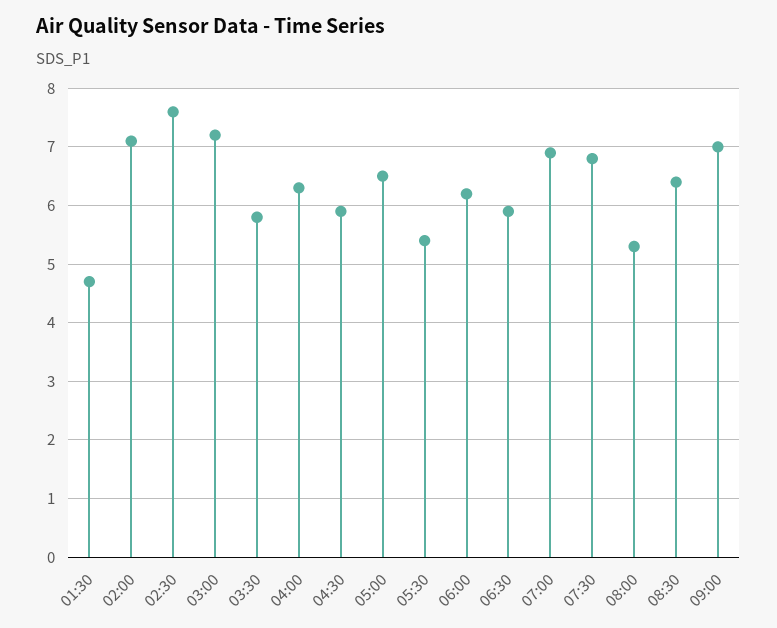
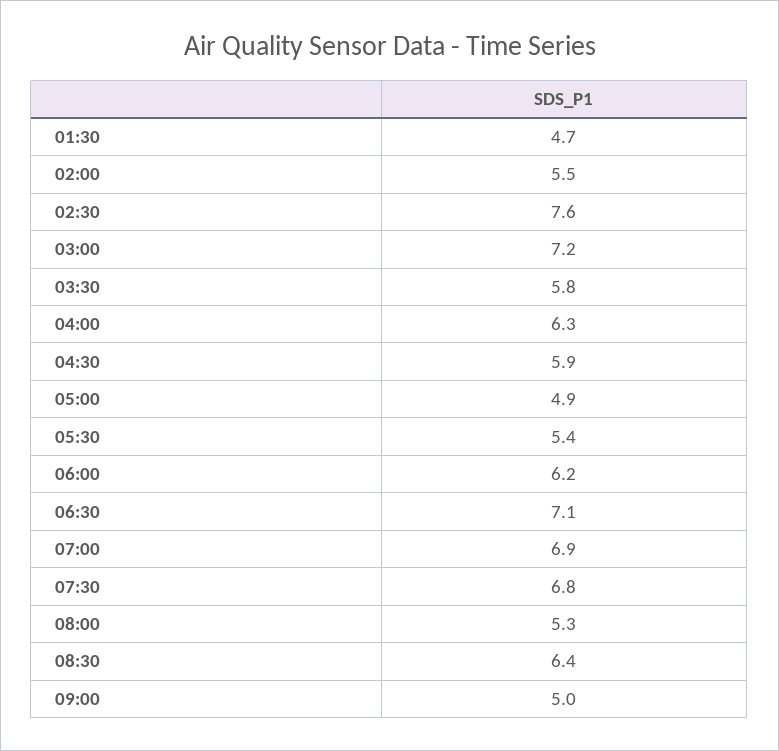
02:00: 7 -> 5.5
05:00: 6.5 -> 4.9
06:30: 6 -> 7.1
09:00: 7 -> 5

